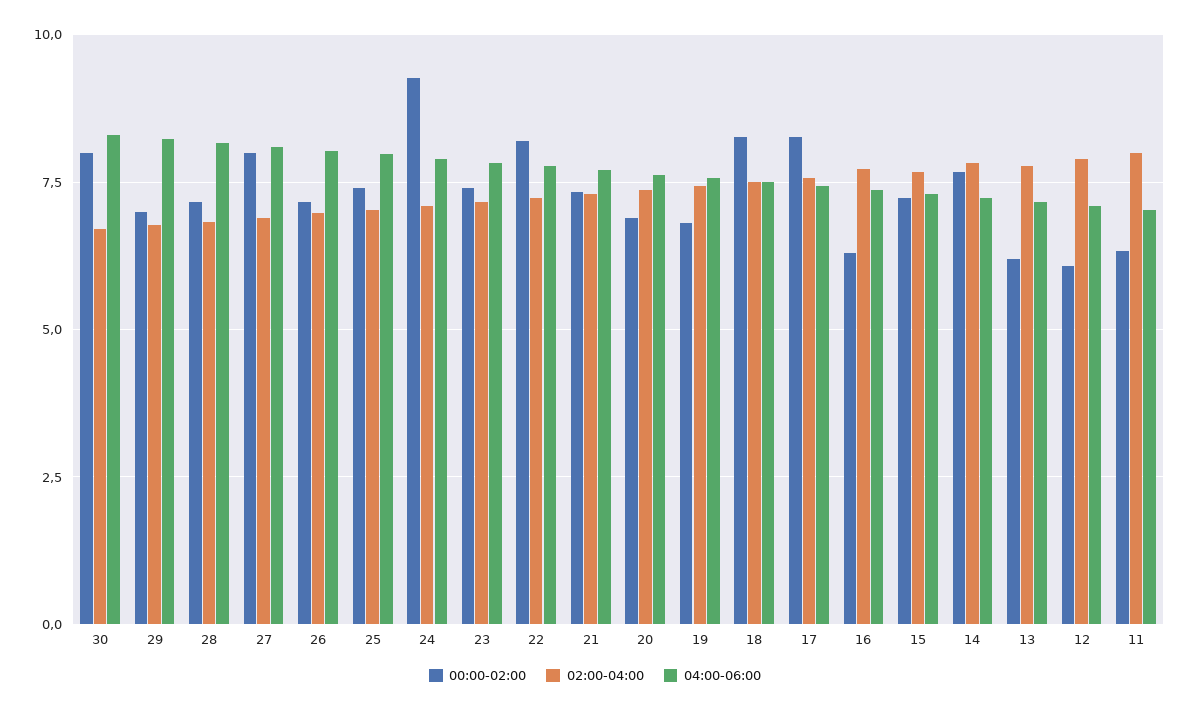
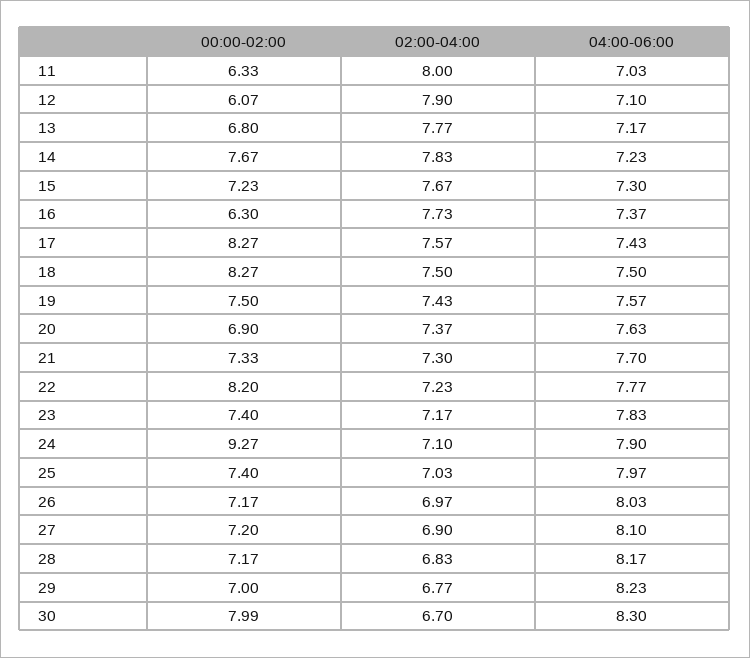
00:00-02:00, 27: 8 -> 7.2
00:00-02:00, 19: 6.75 -> 7.5
00:00-02:00, 13: 6.25 -> 6.8

